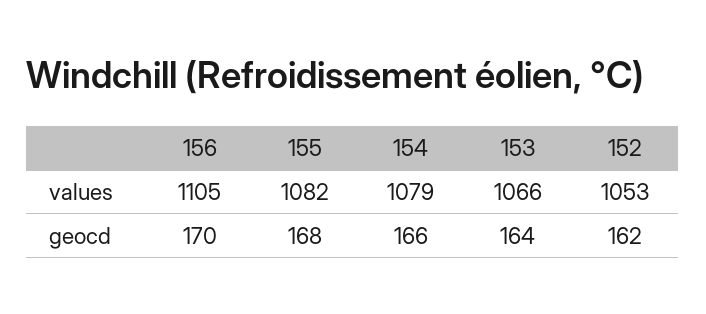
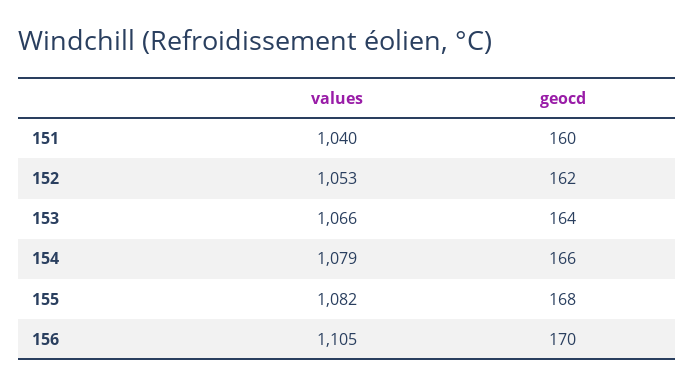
151, values: none -> 1040
151, geocd: none -> 160

